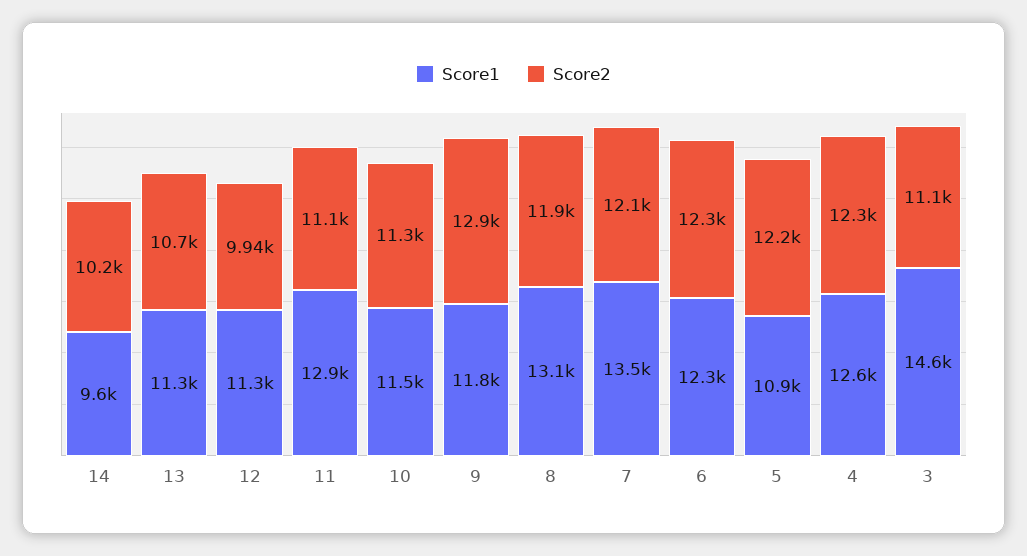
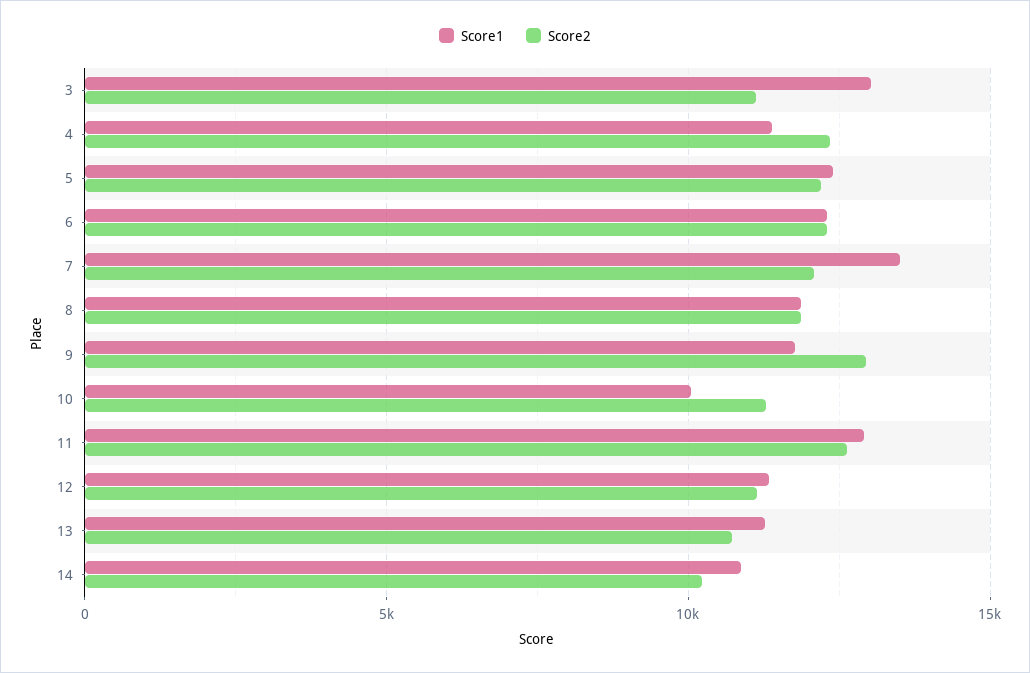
Score1, 14: 9600 -> 11000
Score2, 12: 9940 -> 11000
Score2, 11: 11100 -> 12500
Score1, 10: 11500 -> 10000
Score1, 8: 13100 -> 12000
Score1, 5: 10900 -> 12500
Score1, 4: 12600 -> 11500
Score1, 3: 14600 -> 13000

